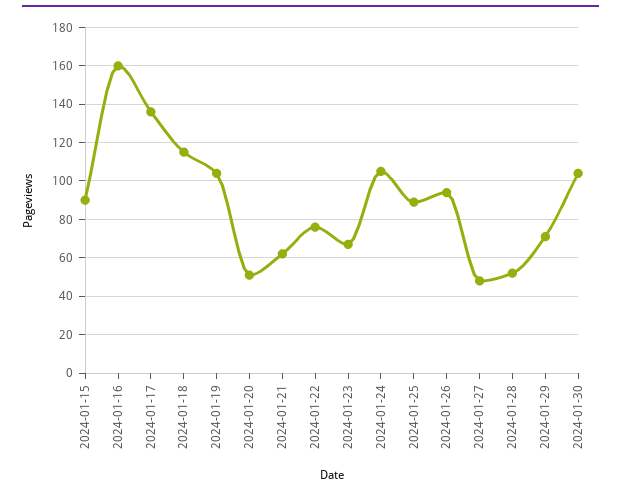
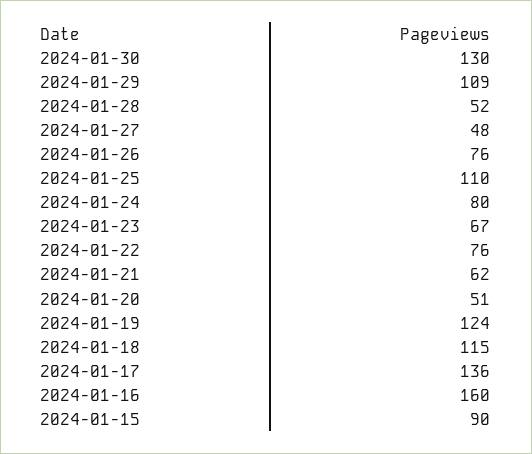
2024-01-19: 105 -> 124
2024-01-24: 105 -> 80
2024-01-25: 90 -> 110
2024-01-26: 95 -> 76
2024-01-29: 70 -> 109
2024-01-30: 105 -> 130

